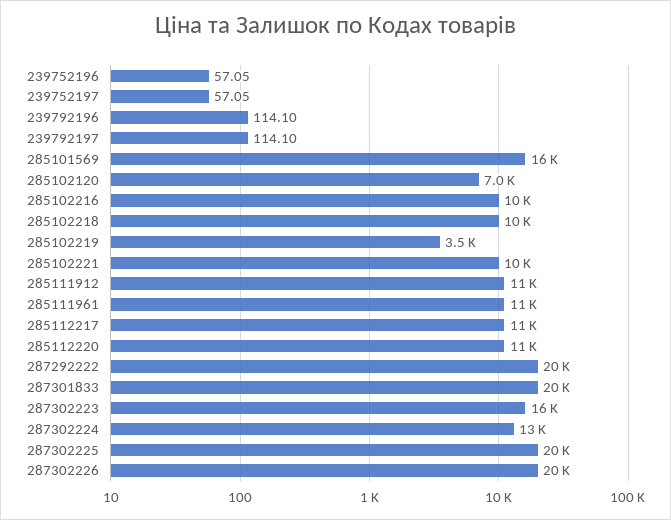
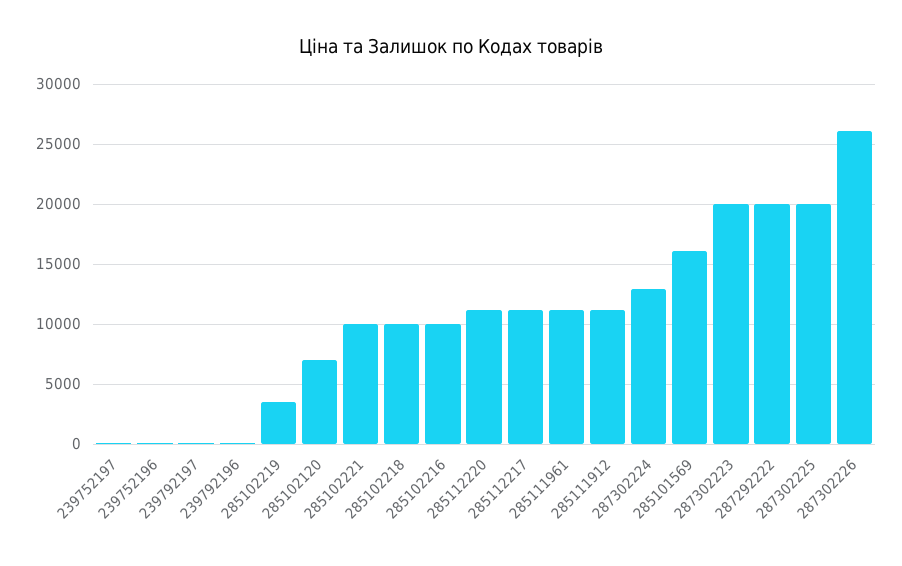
287301833: 20000 -> none
287302223: 16000 -> 20000
287302226: 20000 -> 26000

